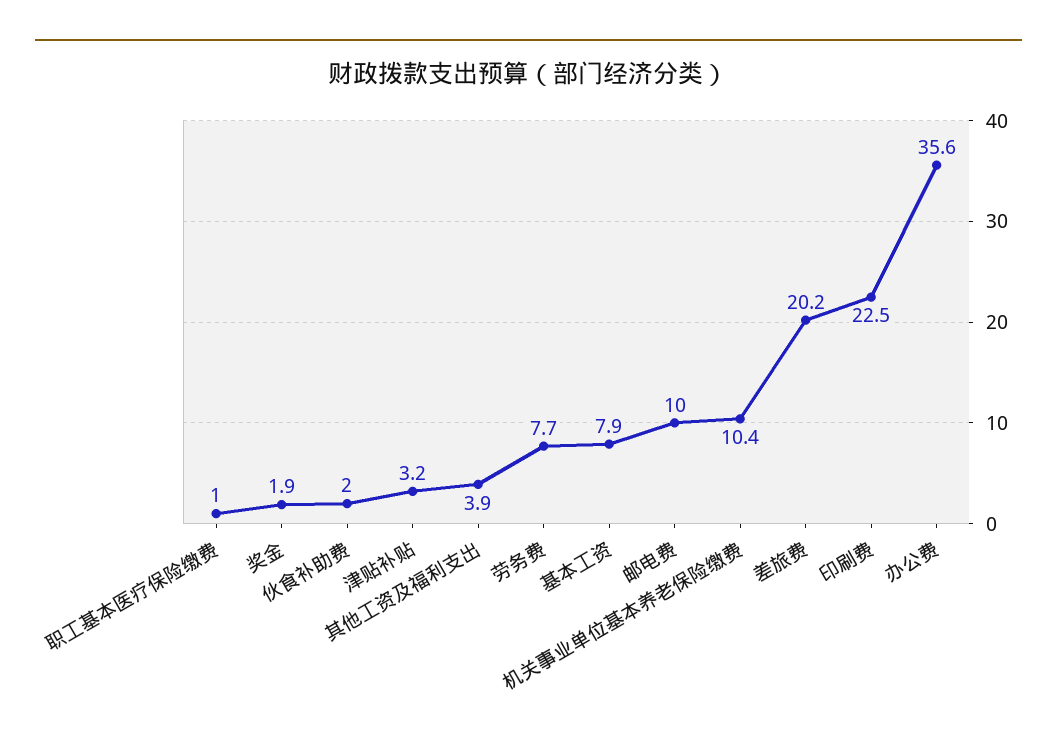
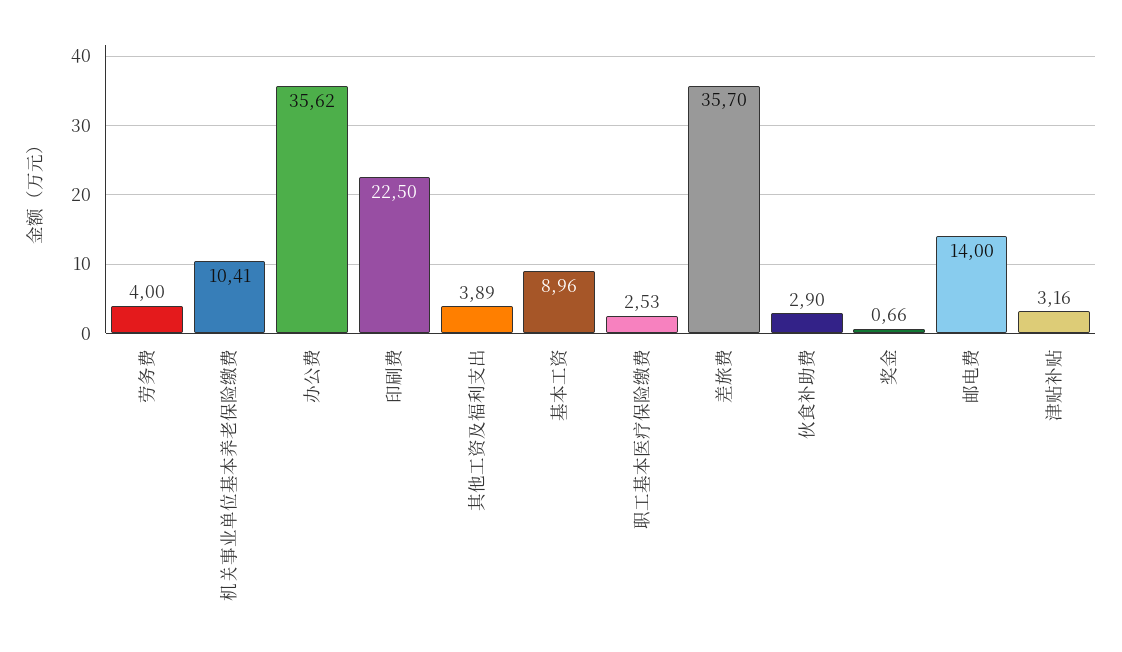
职工基本医疗保险缴费: 1 -> 2.53
奖金: 1.9 -> 0.66
伙食补助费: 2 -> 2.9
劳务费: 7.7 -> 4
基本工资: 7.9 -> 8.96
邮电费: 10 -> 14
差旅费: 20.2 -> 35.7

